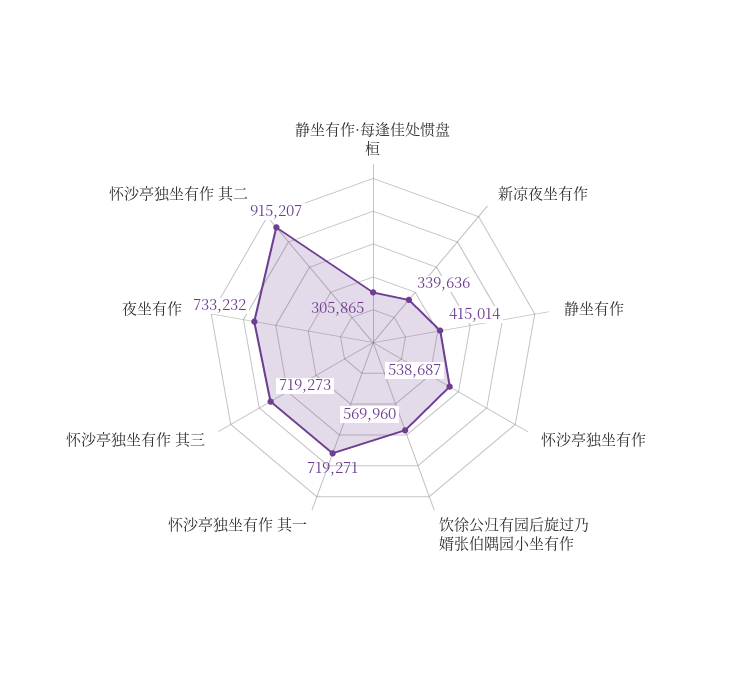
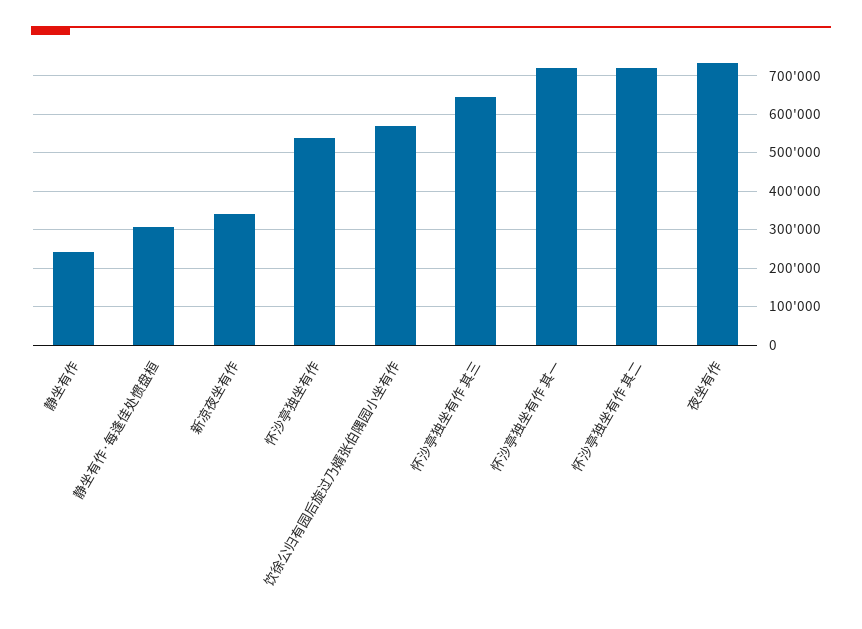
静坐有作: 415014 -> 240000
怀沙亭独坐有作 其三: 719273 -> 640000
怀沙亭独坐有作 其二: 915207 -> 720000

